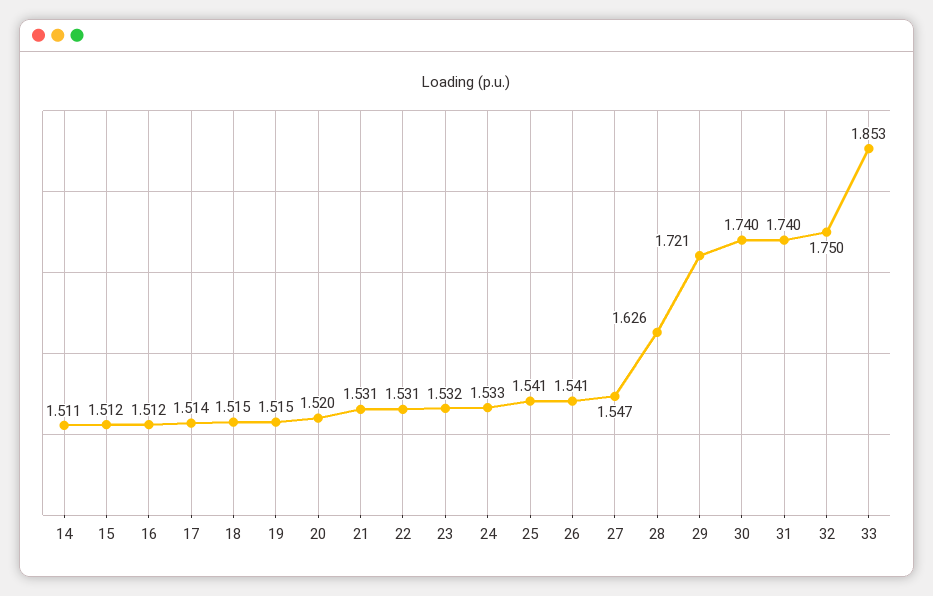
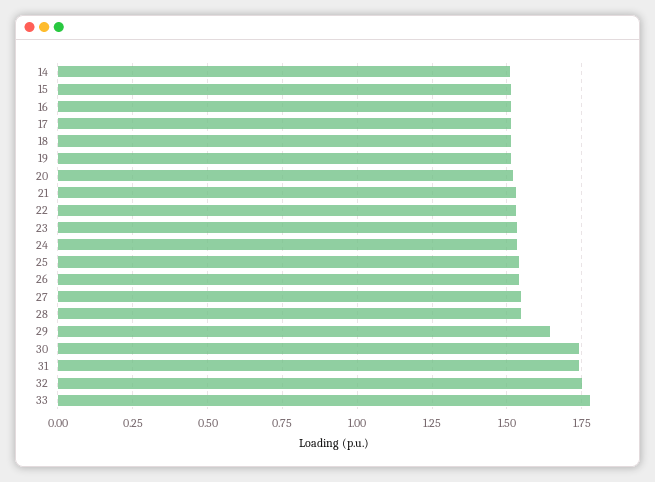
28: 1.626 -> 1.55
29: 1.721 -> 1.65
33: 1.853 -> 1.775

